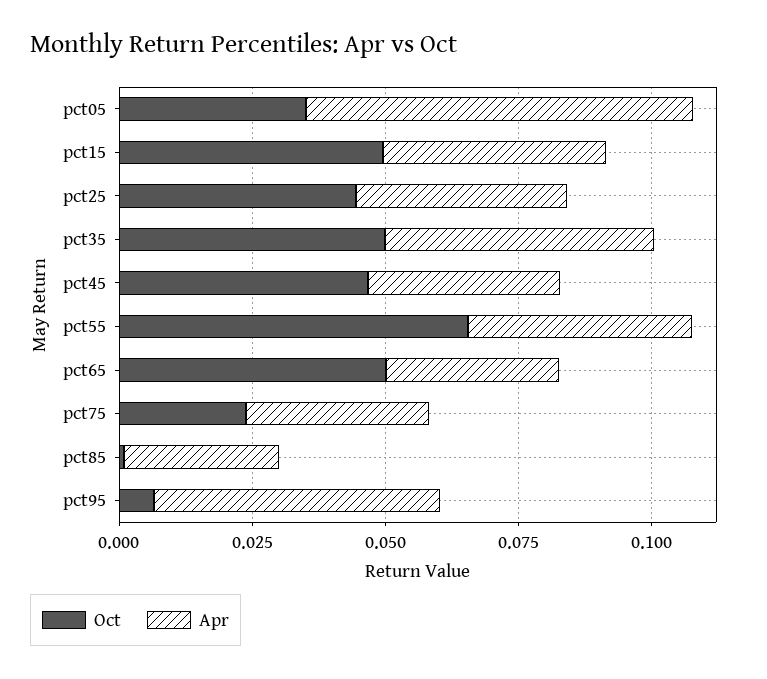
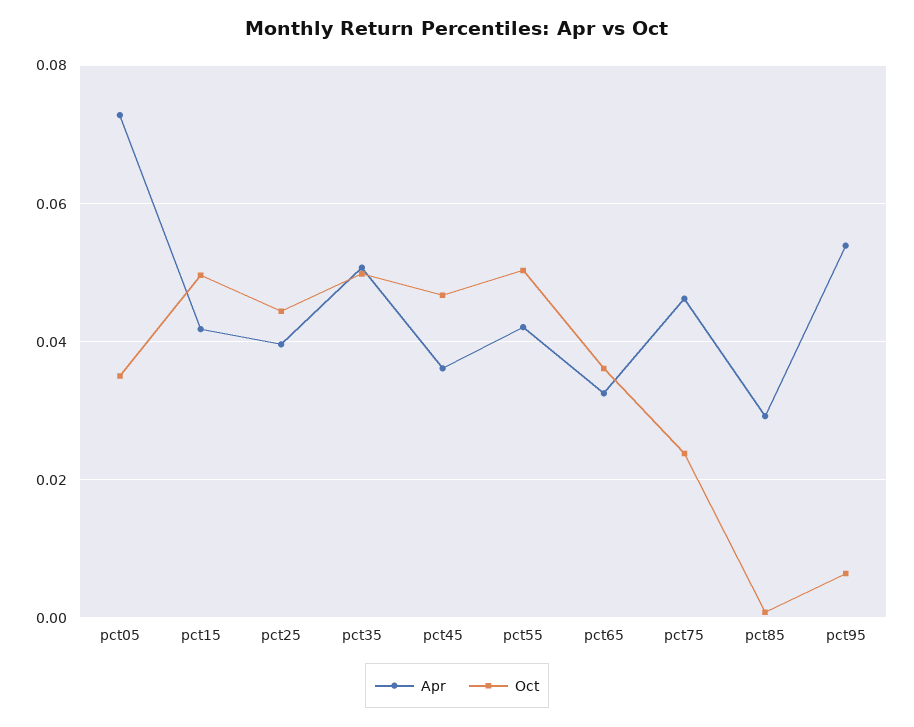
Oct, pct55: 0.065 -> 0.05
Oct, pct65: 0.05 -> 0.036
Apr, pct75: 0.035 -> 0.046

